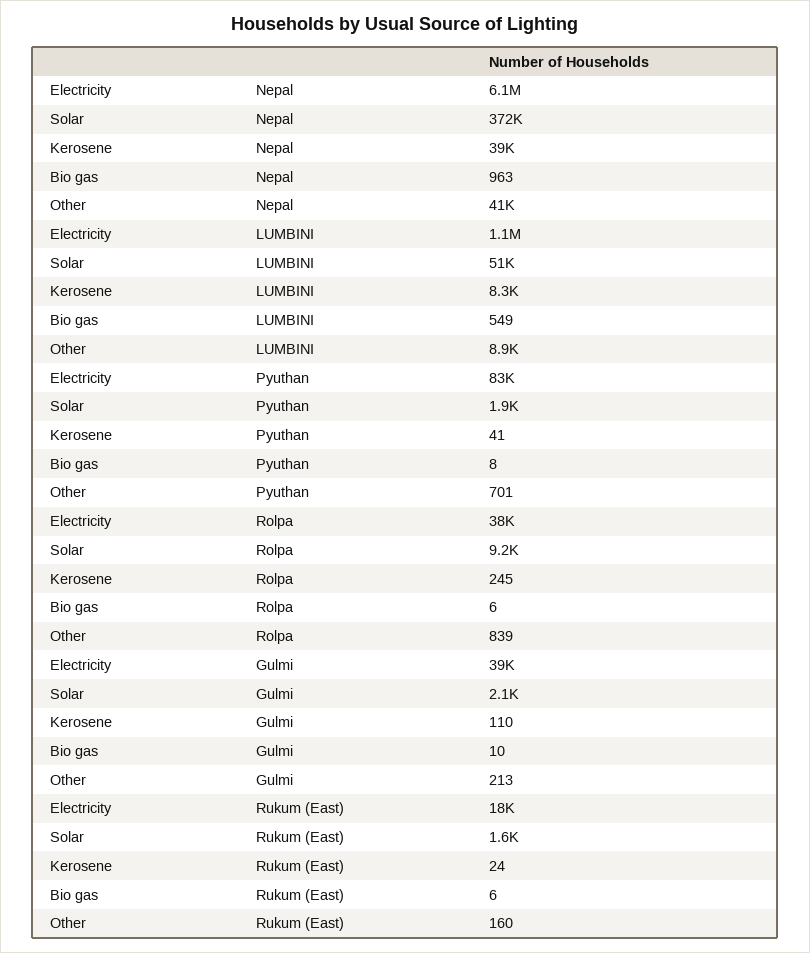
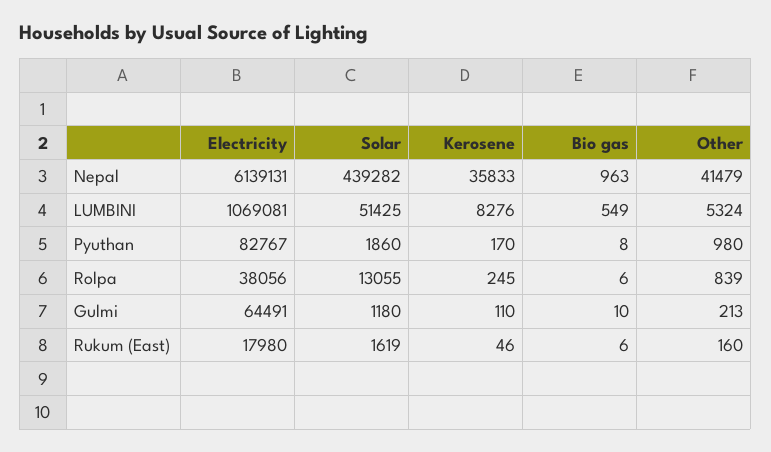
Solar, Nepal: 372000 -> 439282
Kerosene, Nepal: 39000 -> 35833
Other, LUMBINI: 8900 -> 5324
Kerosene, Pyuthan: 41 -> 170
Other, Pyuthan: 701 -> 980
Solar, Rolpa: 9200 -> 13055
Electricity, Gulmi: 39000 -> 64491
Solar, Gulmi: 2100 -> 1180
Kerosene, Rukum (East): 24 -> 46

